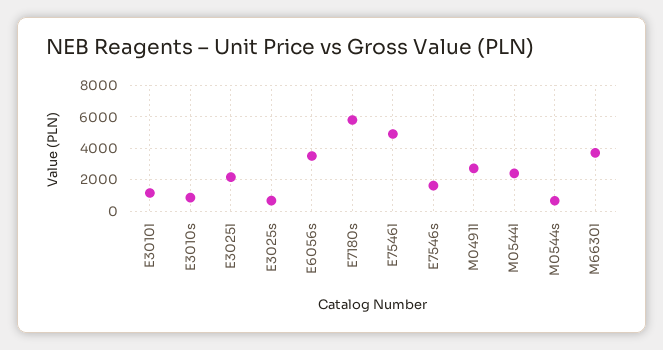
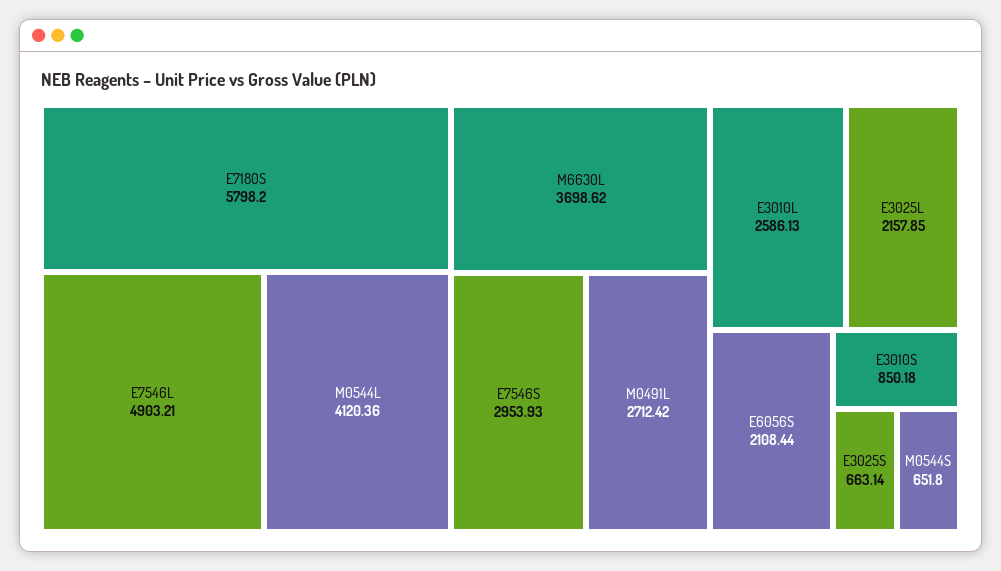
E3010l: 1000 -> 2586.13
E6056s: 3500 -> 2108.44
E7546s: 1500 -> 2953.93
M0544l: 2500 -> 4120.36

